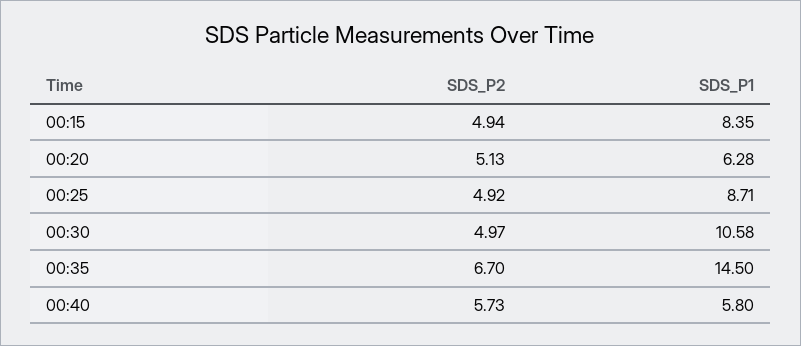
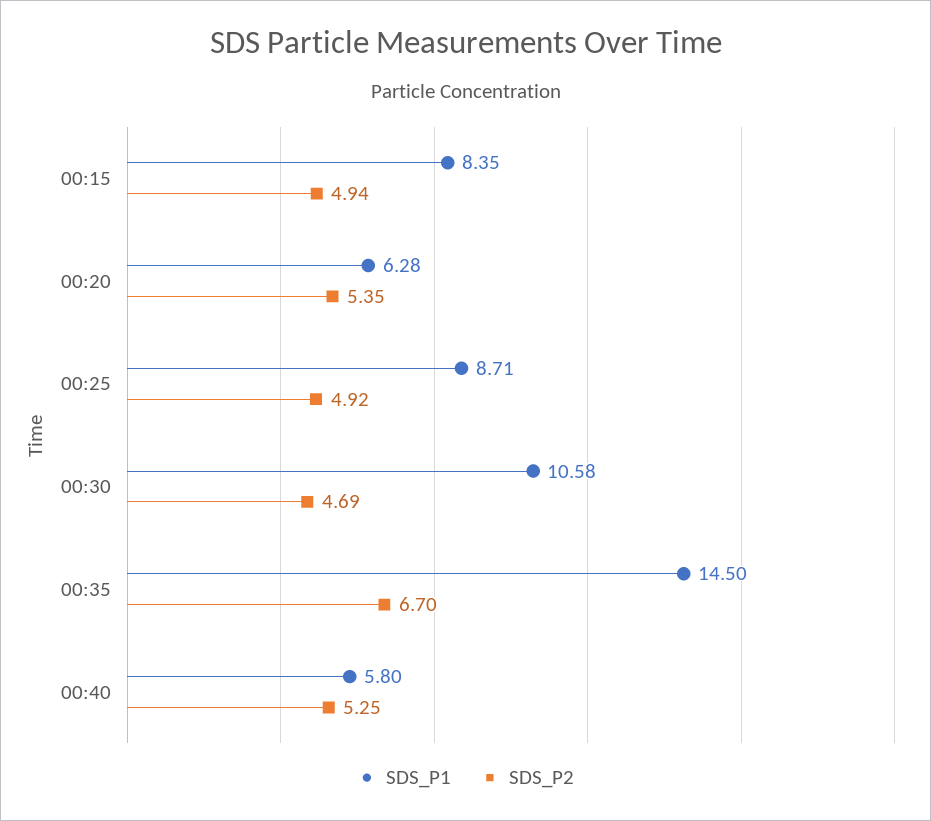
SDS_P2, 00:20: 5.13 -> 5.35
SDS_P2, 00:30: 4.97 -> 4.69
SDS_P2, 00:40: 5.73 -> 5.25

